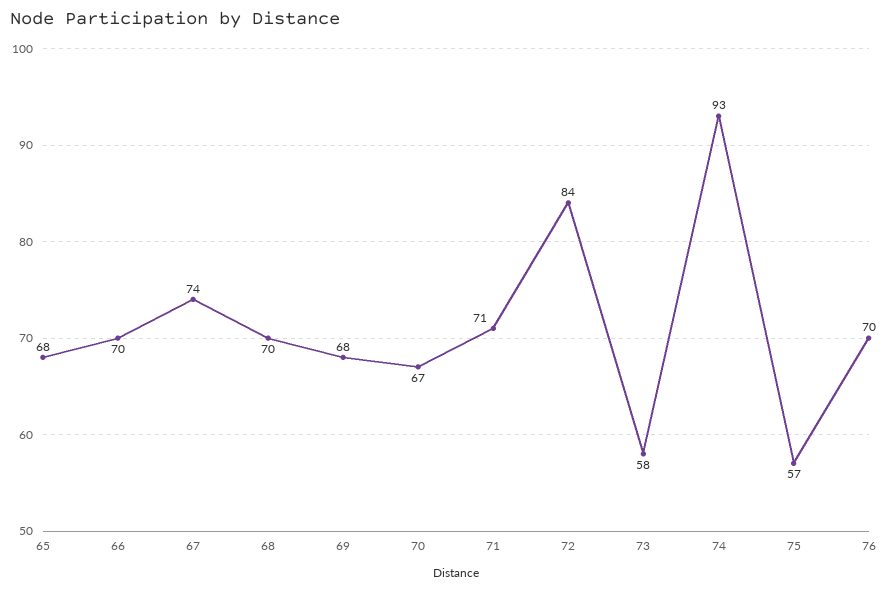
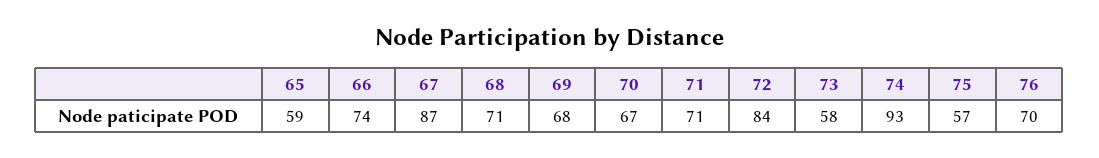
65: 68 -> 59
66: 70 -> 74
67: 74 -> 87
68: 70 -> 71

